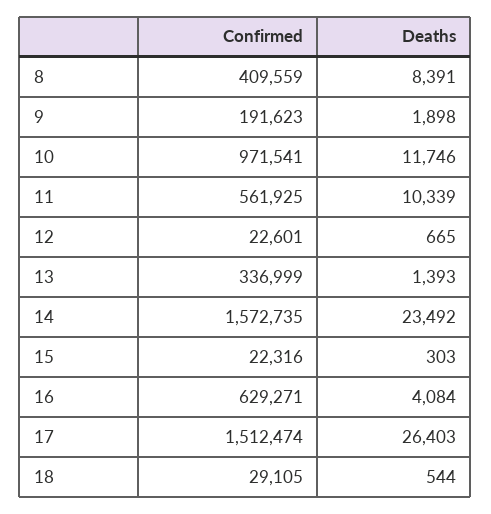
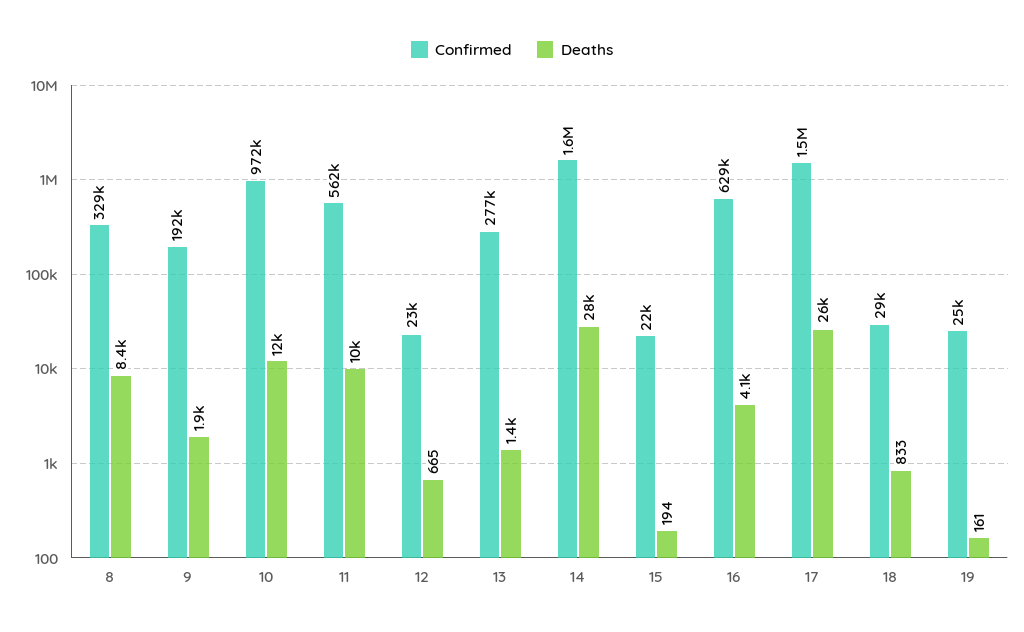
Confirmed, 8: 409559 -> 329000
Confirmed, 13: 336999 -> 277000
Deaths, 14: 23492 -> 28000
Deaths, 15: 303 -> 194
Deaths, 18: 544 -> 833
Confirmed, 19: none -> 25000
Deaths, 19: none -> 161

